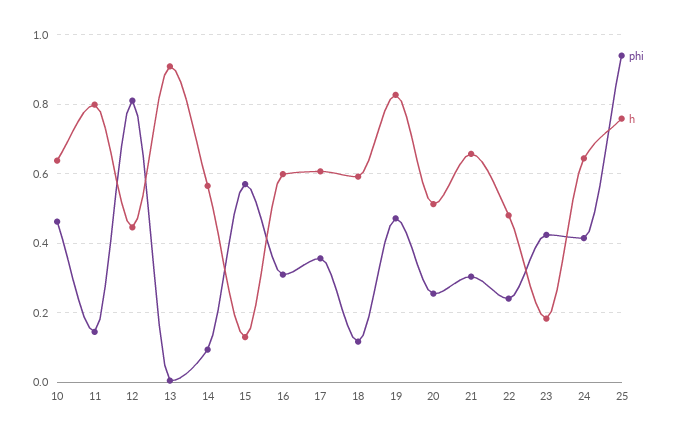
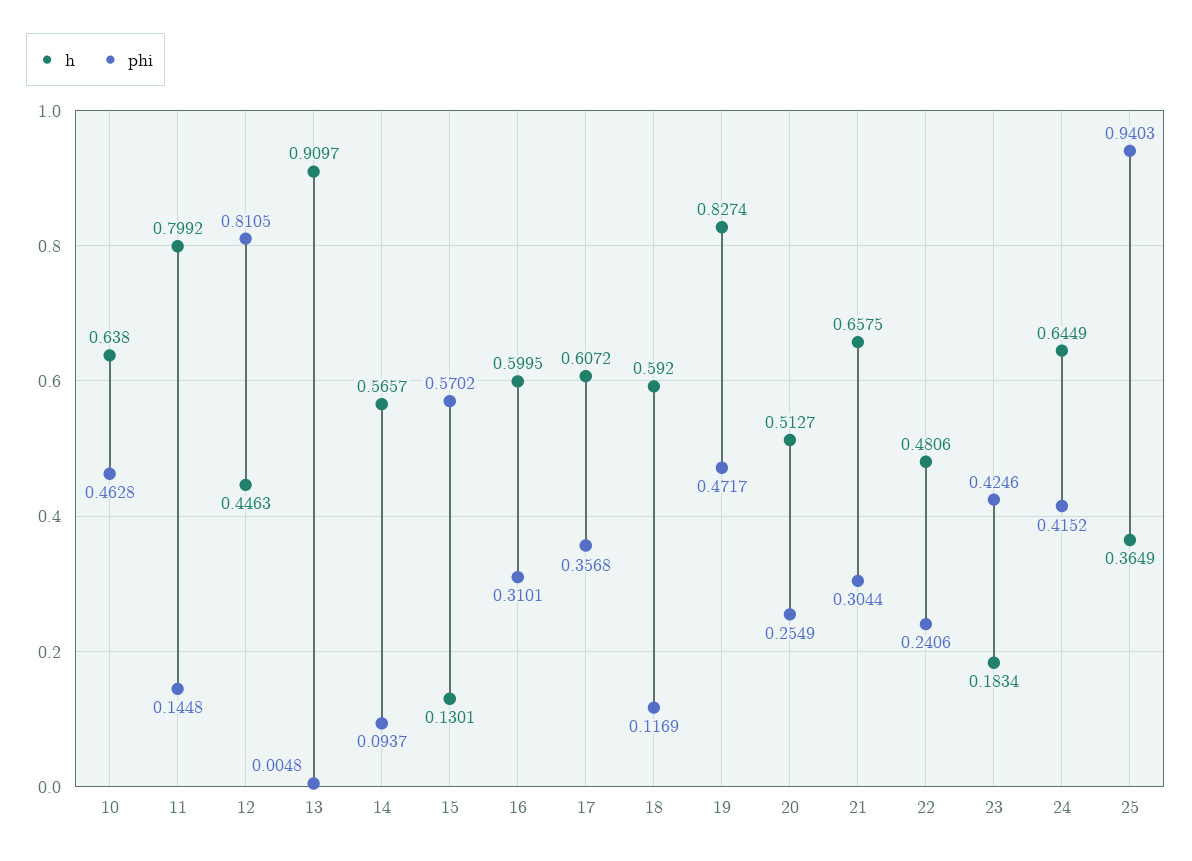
h, 25: 0.76 -> 0.3649

